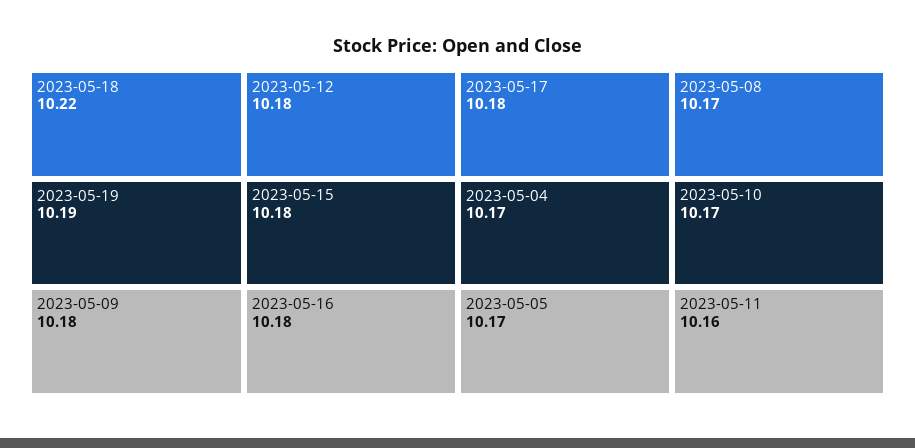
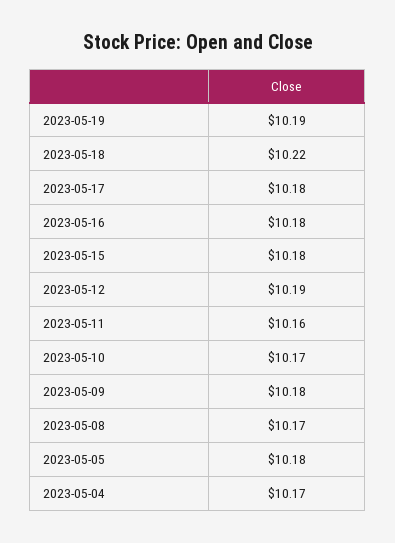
2023-05-12: 10.18 -> 10.19
2023-05-05: 10.17 -> 10.18

